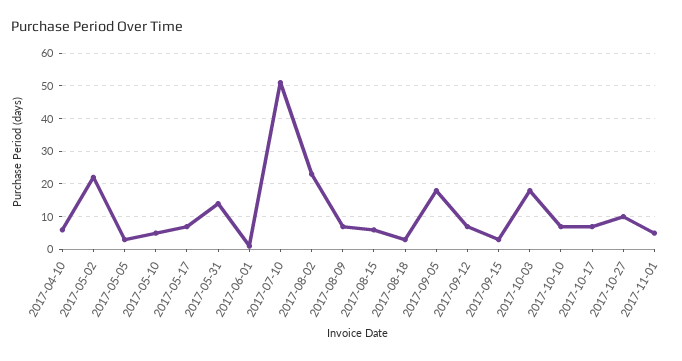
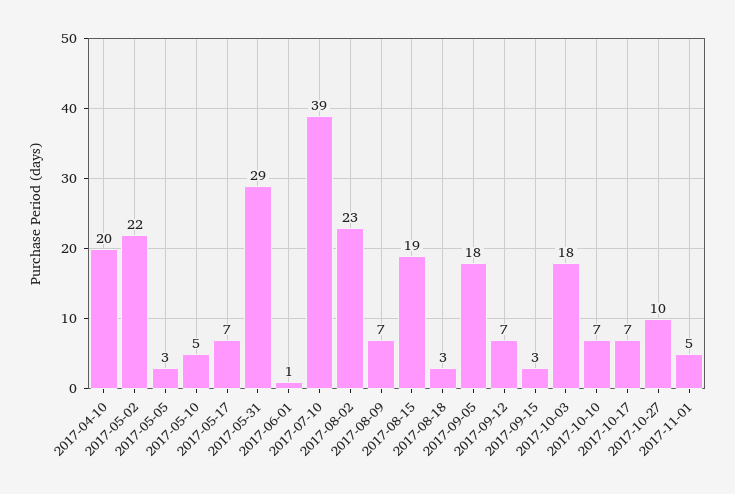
2017-04-10: 5 -> 20
2017-05-31: 15 -> 29
2017-07-10: 50 -> 39
2017-08-15: 5 -> 19

